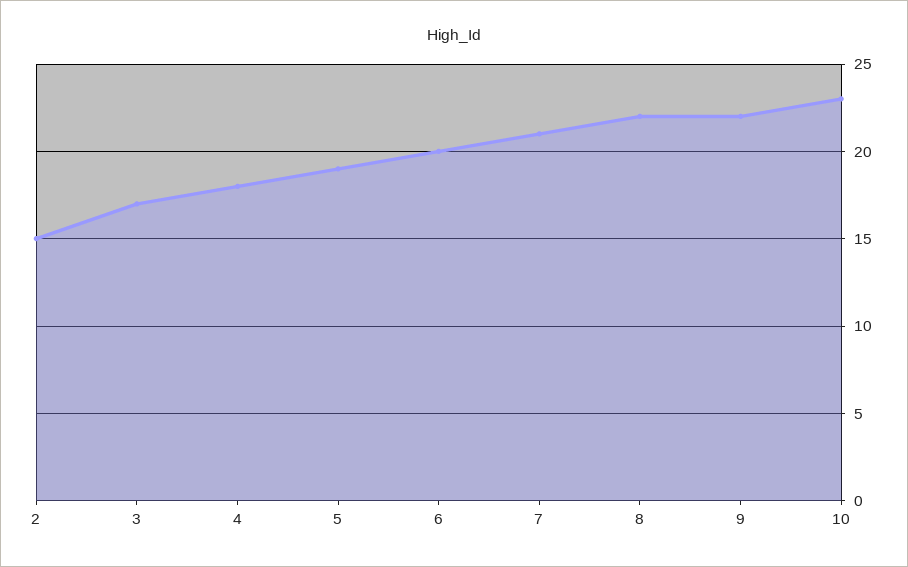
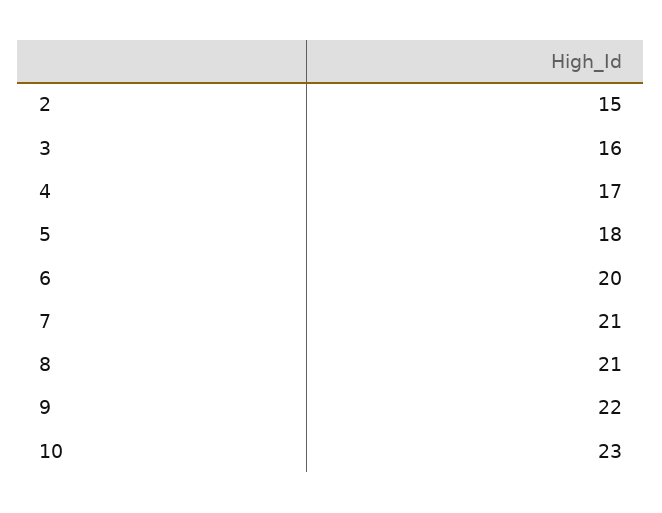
3: 17 -> 16
4: 18 -> 17
5: 19 -> 18
8: 22 -> 21

